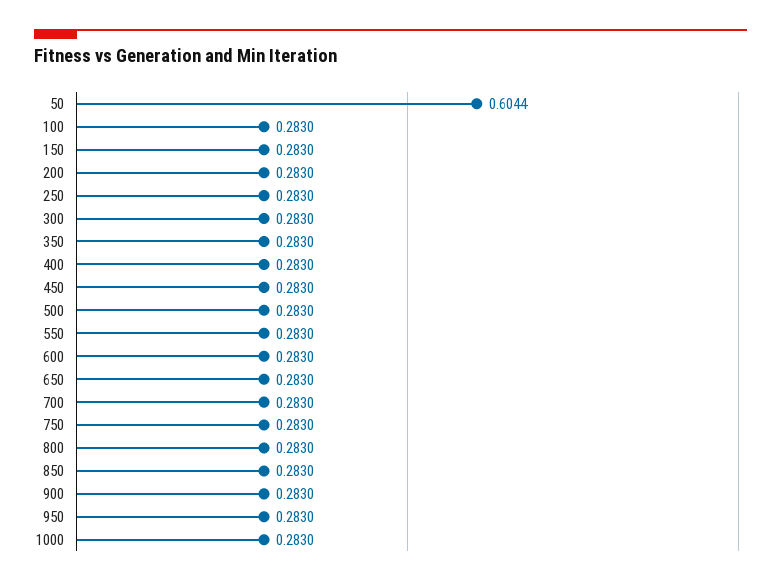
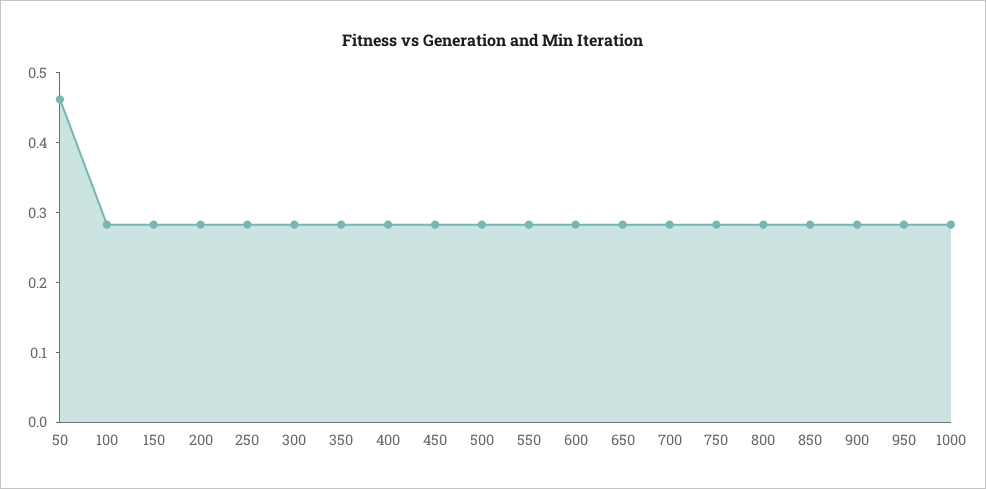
50: 0.6044 -> 0.46

